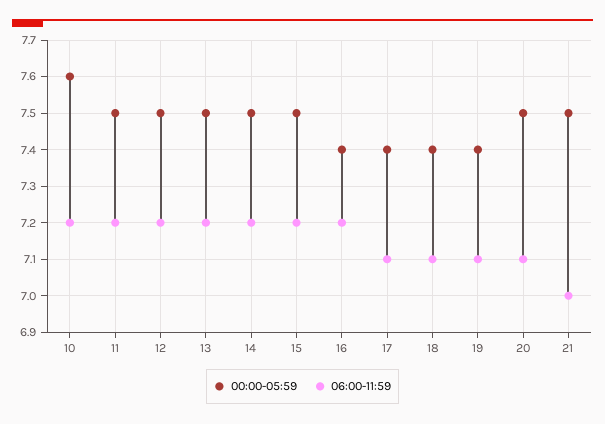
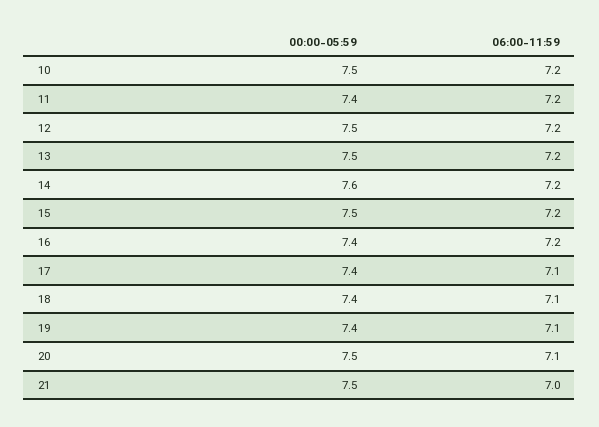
00:00-05:59, 10: 7.6 -> 7.5
00:00-05:59, 11: 7.5 -> 7.4
00:00-05:59, 14: 7.5 -> 7.6

